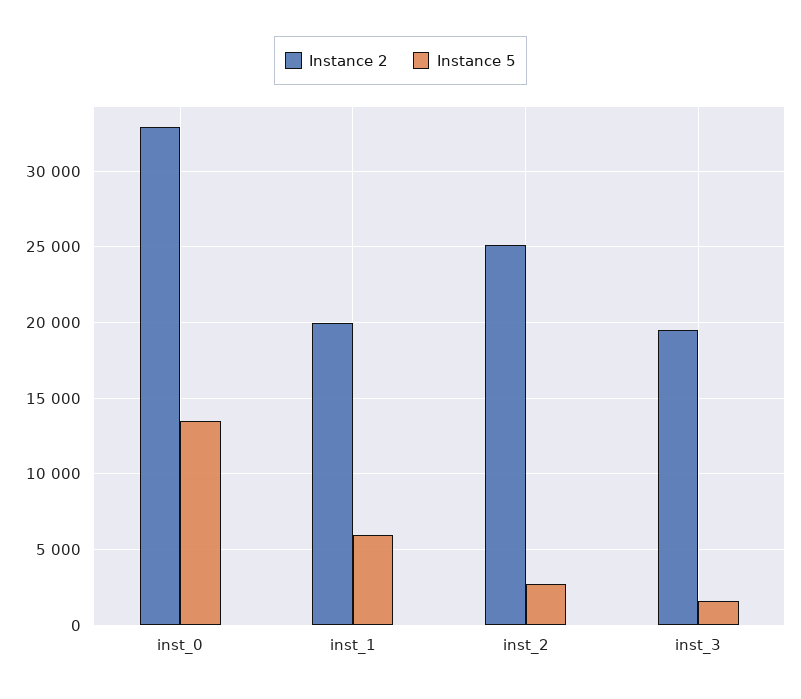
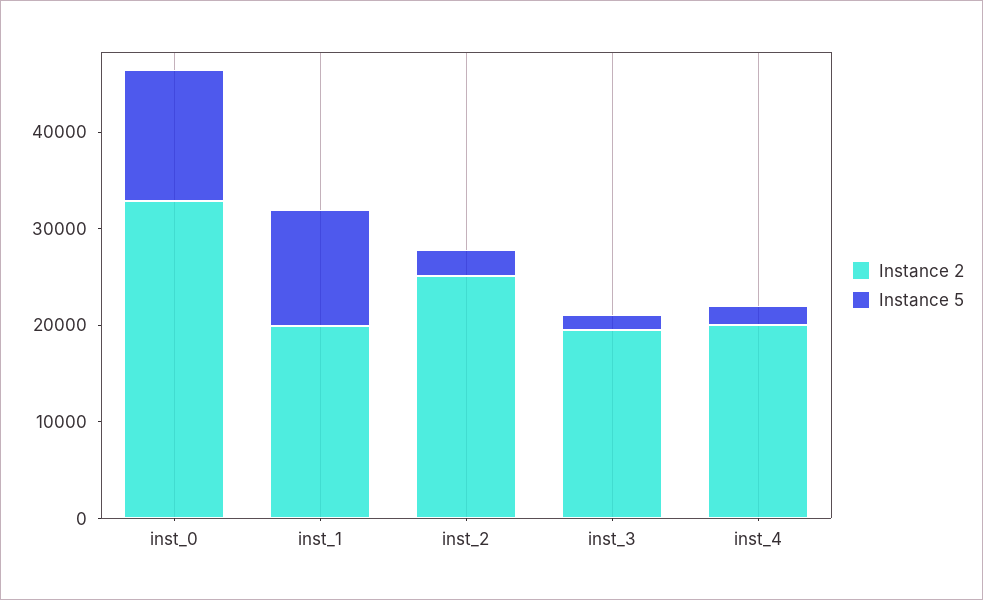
Instance 5, inst_1: 6000 -> 12000
Instance 2, inst_4: none -> 20000
Instance 5, inst_4: none -> 2000

